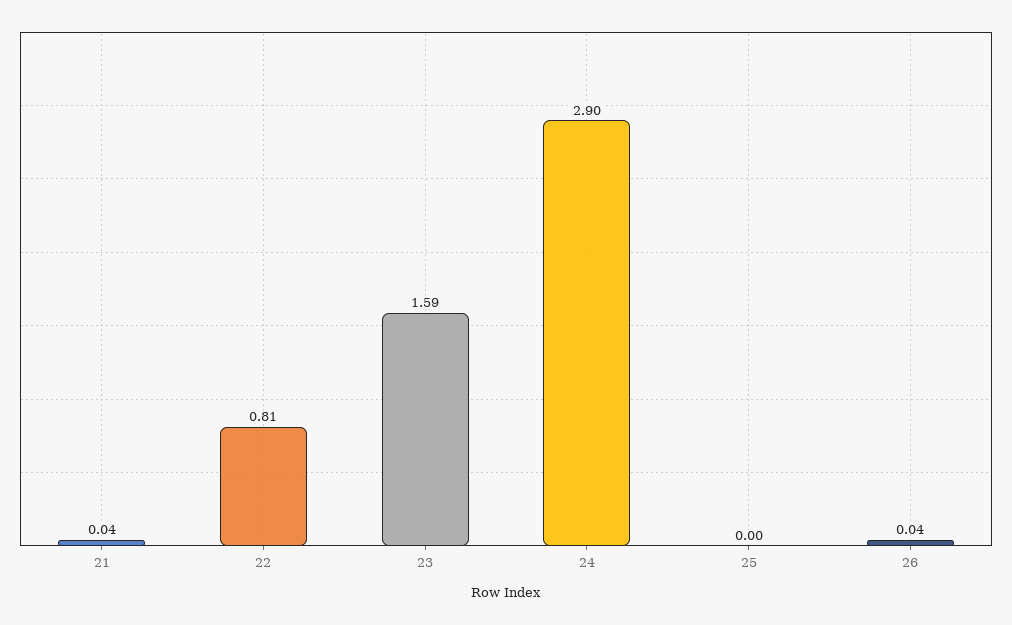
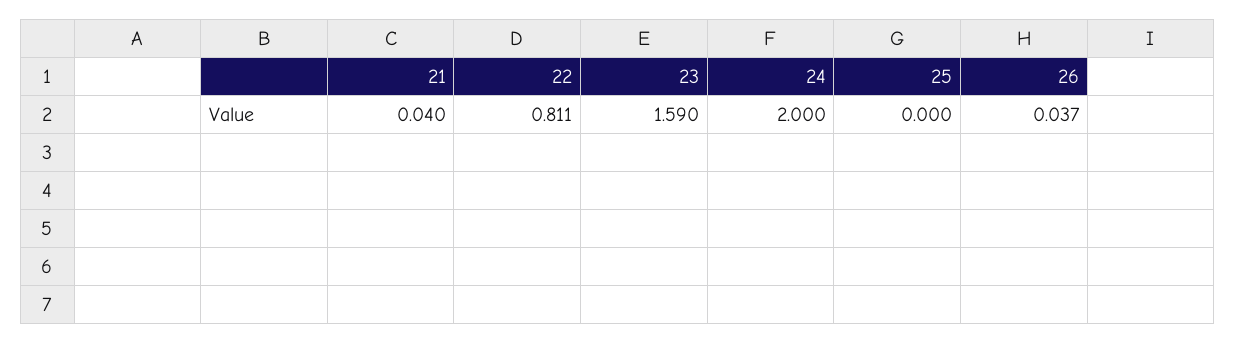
24: 2.9 -> 2

